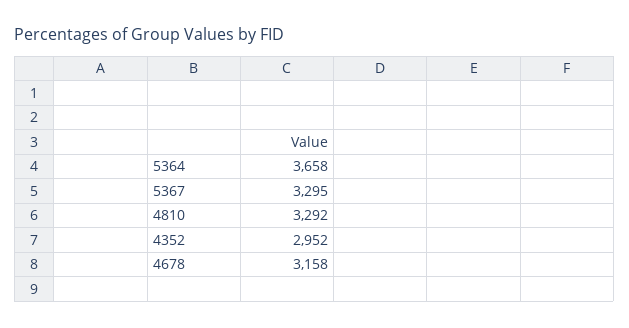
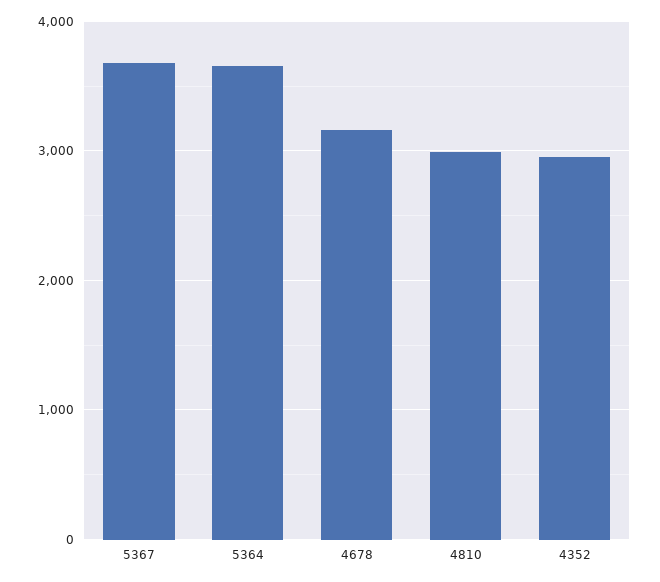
5367: 3295 -> 3700
4810: 3292 -> 3000

